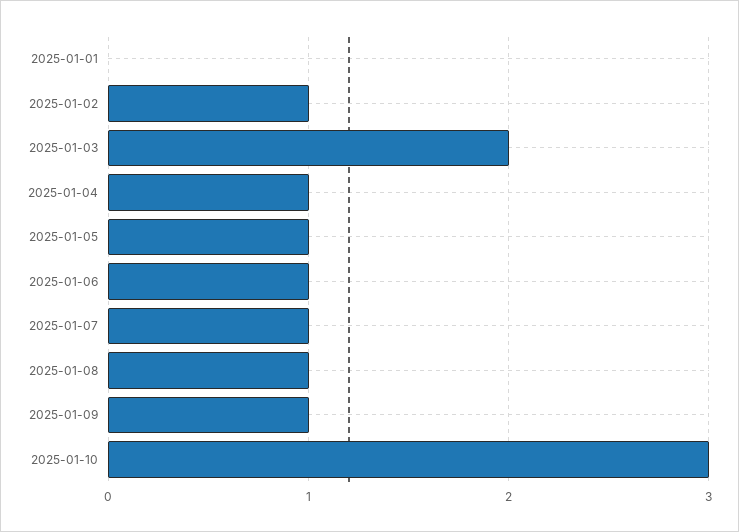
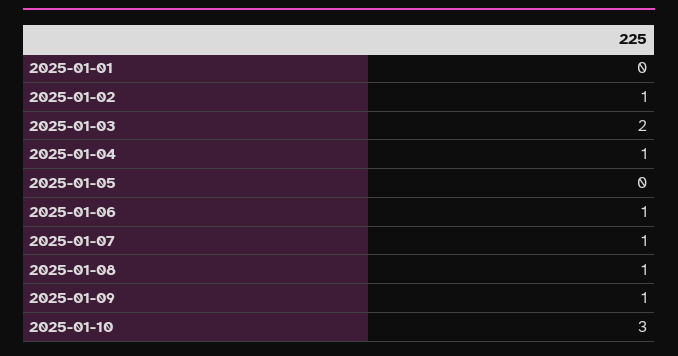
2025-01-05: 1 -> 0

